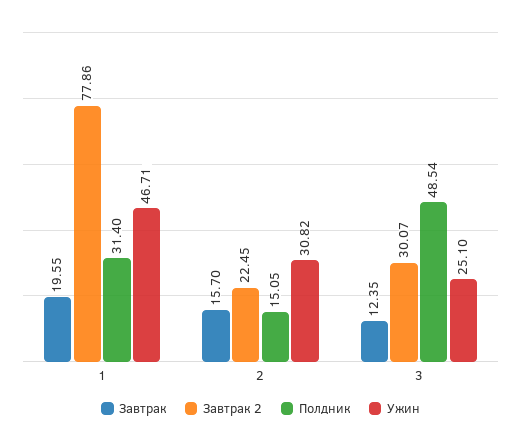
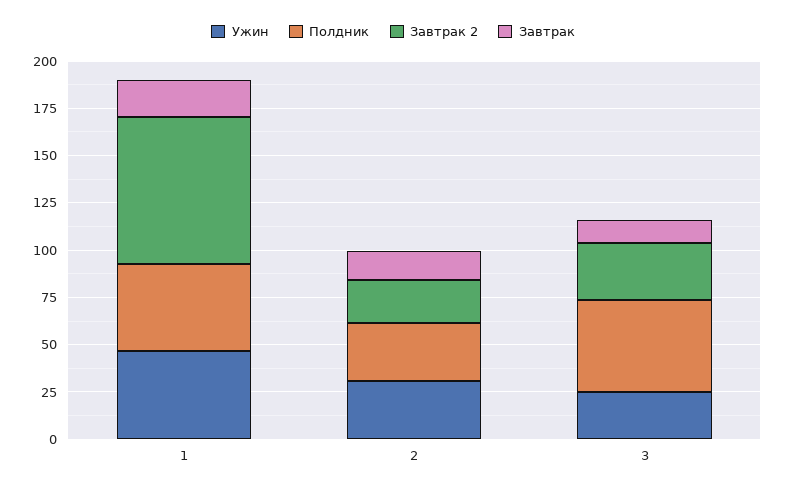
Полдник, 1: 31.4 -> 45
Полдник, 2: 15.05 -> 30

